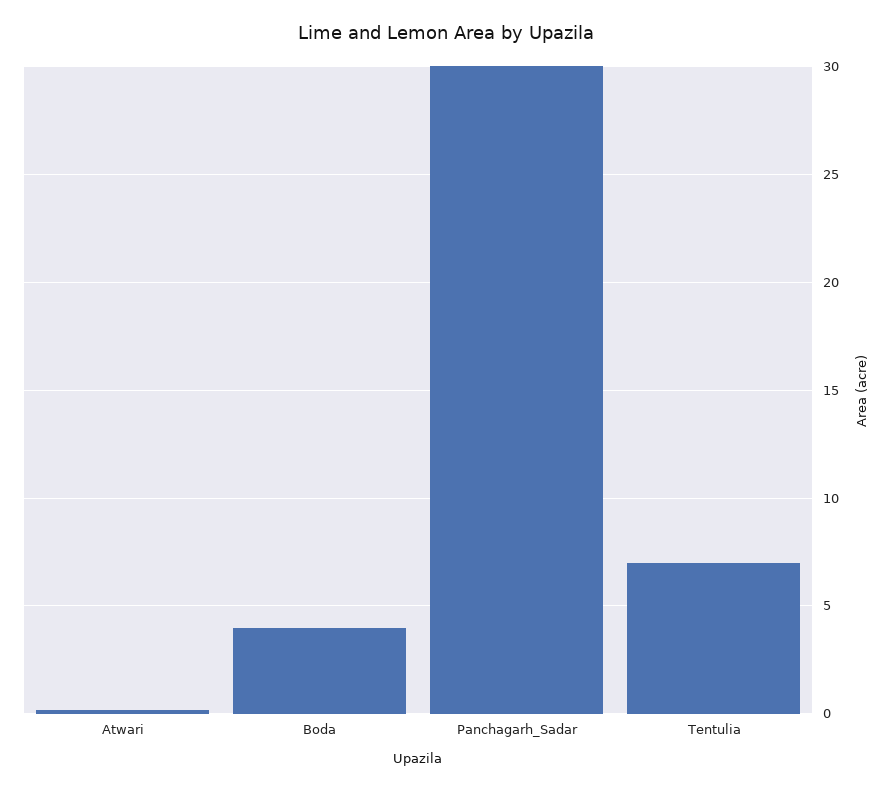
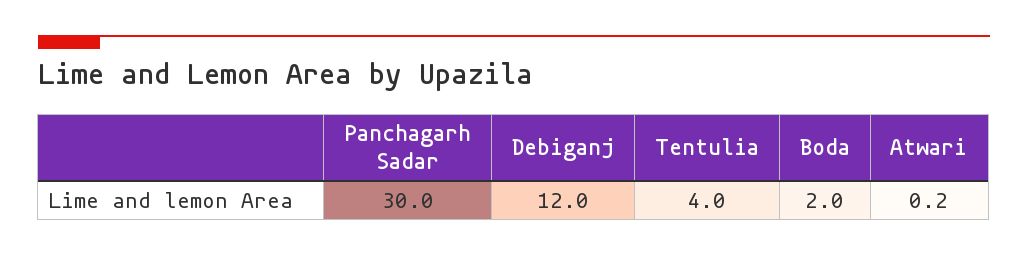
Boda: 4 -> 2
Tentulia: 7 -> 4
Debiganj: none -> 12

